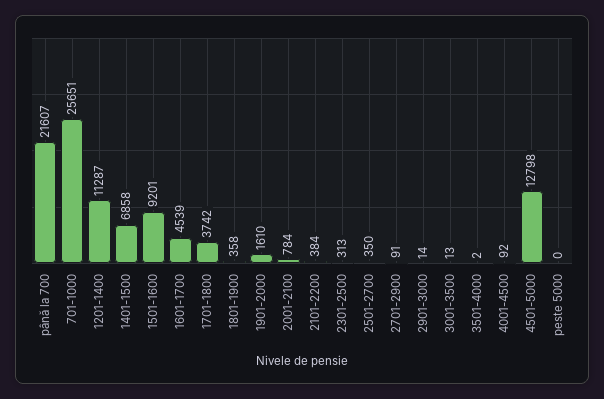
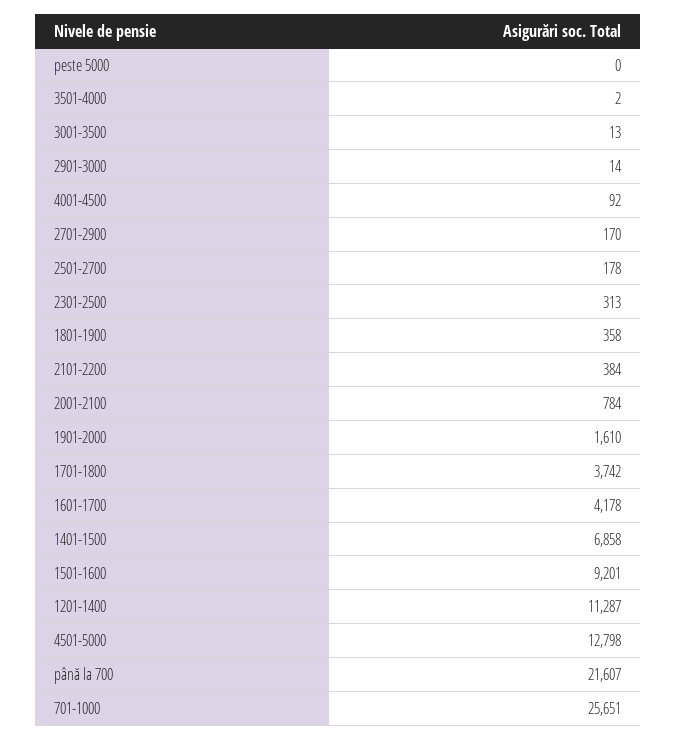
1601-1700: 4539 -> 4178
2501-2700: 350 -> 178
2701-2900: 91 -> 170

